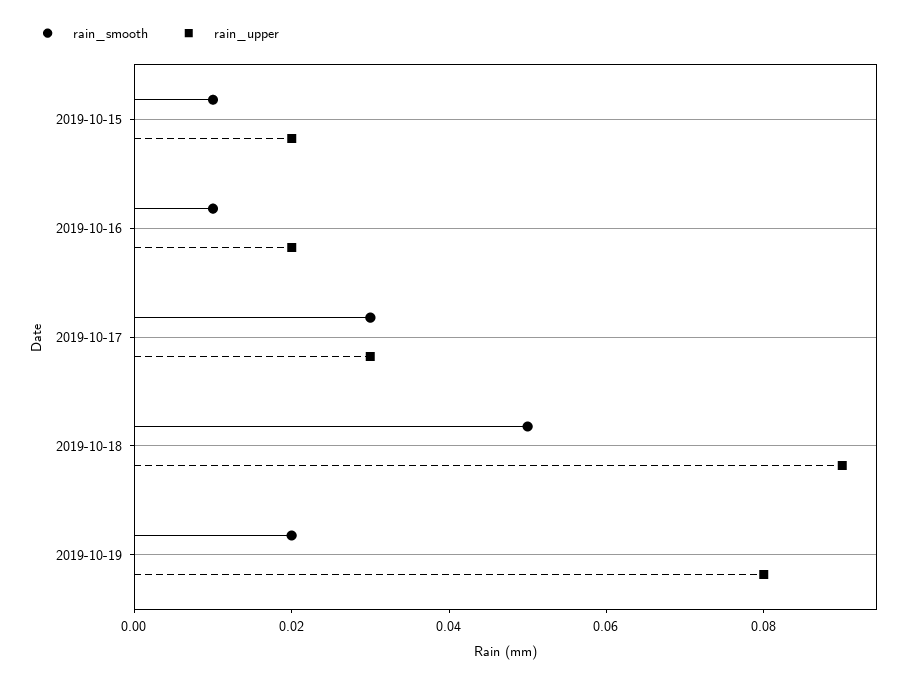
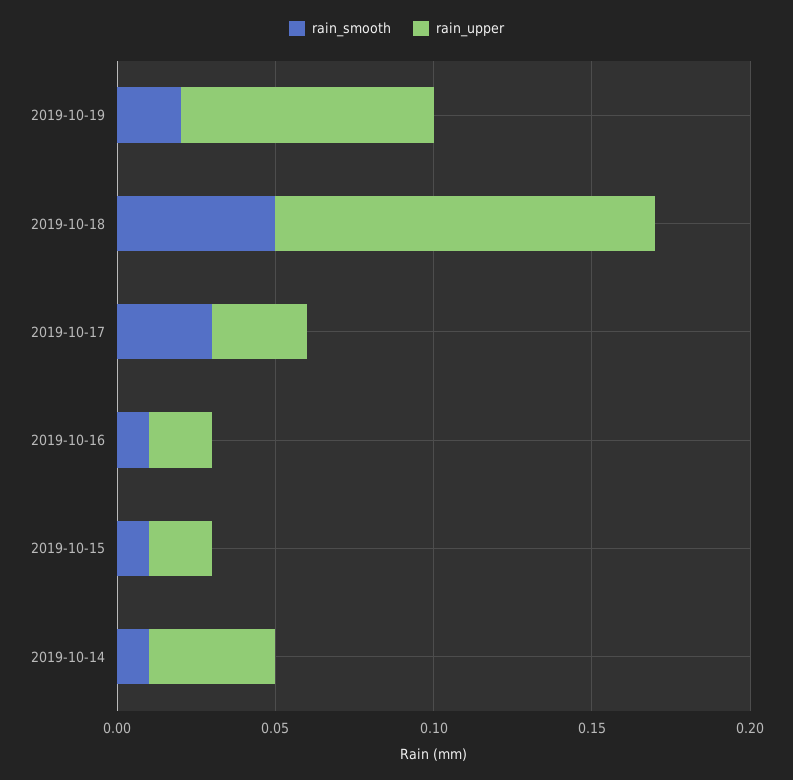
rain_upper, 2019-10-18: 0.09 -> 0.12
rain_smooth, 2019-10-14: none -> 0.01
rain_upper, 2019-10-14: none -> 0.04

